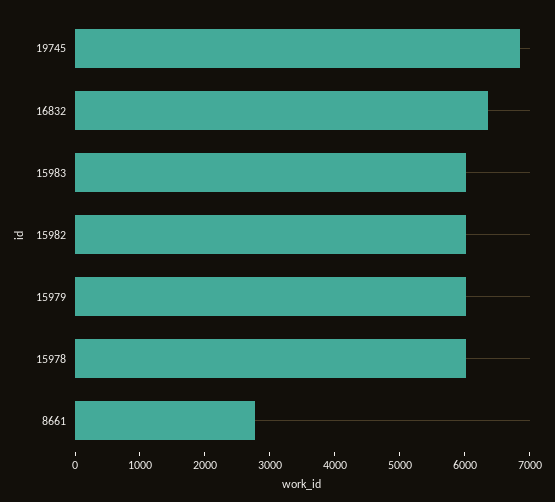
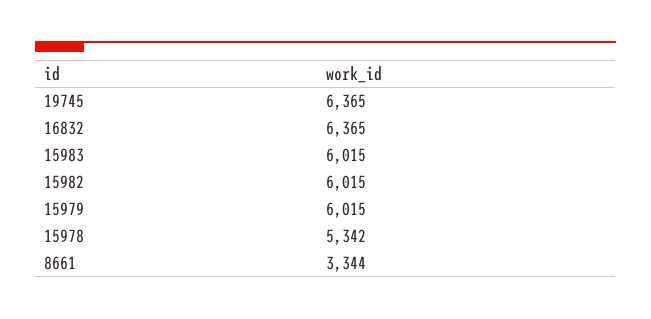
19745: 6800 -> 6365
15978: 6000 -> 5342
8661: 2800 -> 3344

